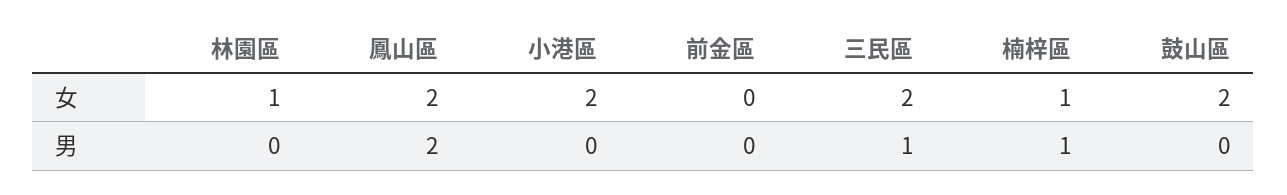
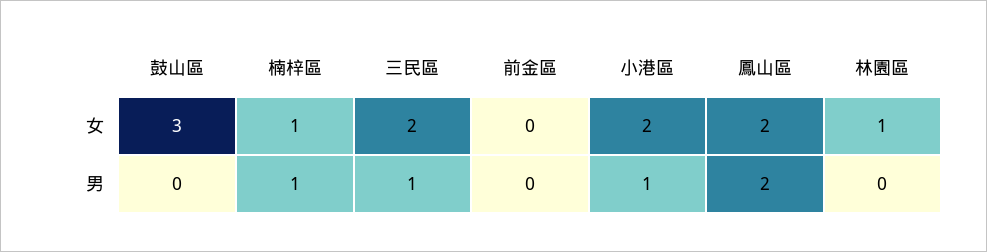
鼓山區, 女: 2 -> 3
小港區, 男: 0 -> 1

